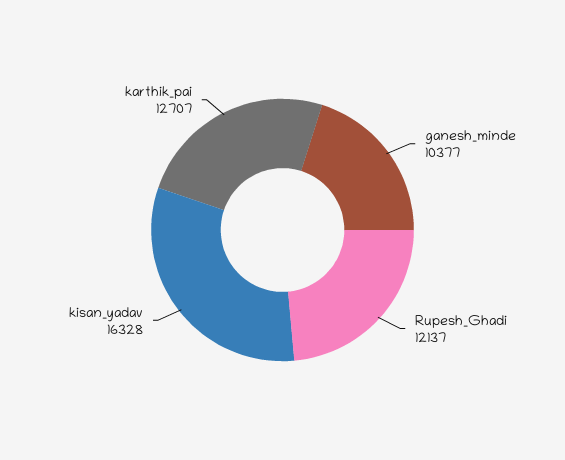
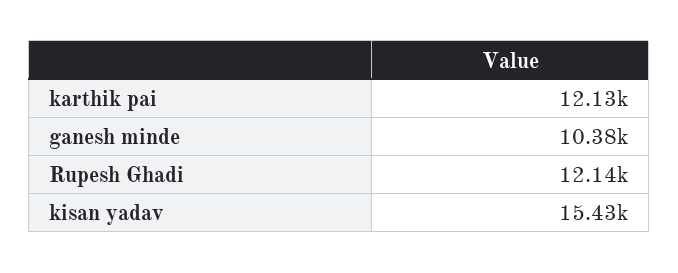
kisan_yadav: 16328 -> 15430
karthik_pai: 12707 -> 12130

